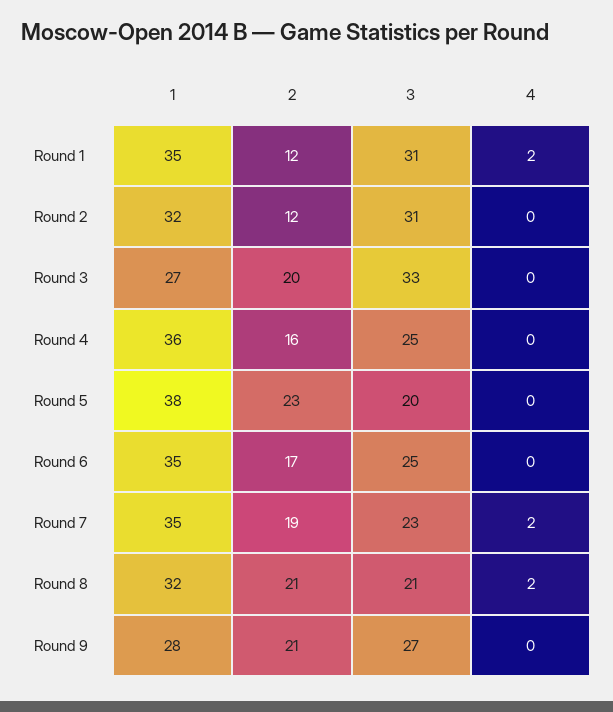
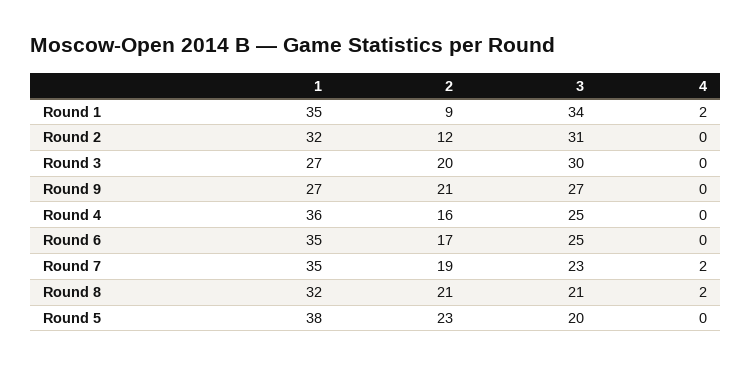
2, Round 1: 12 -> 9
3, Round 1: 31 -> 34
3, Round 3: 33 -> 30
1, Round 9: 28 -> 27

